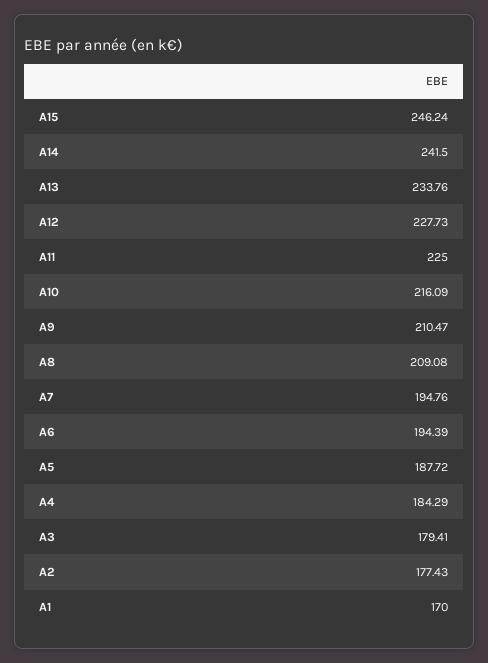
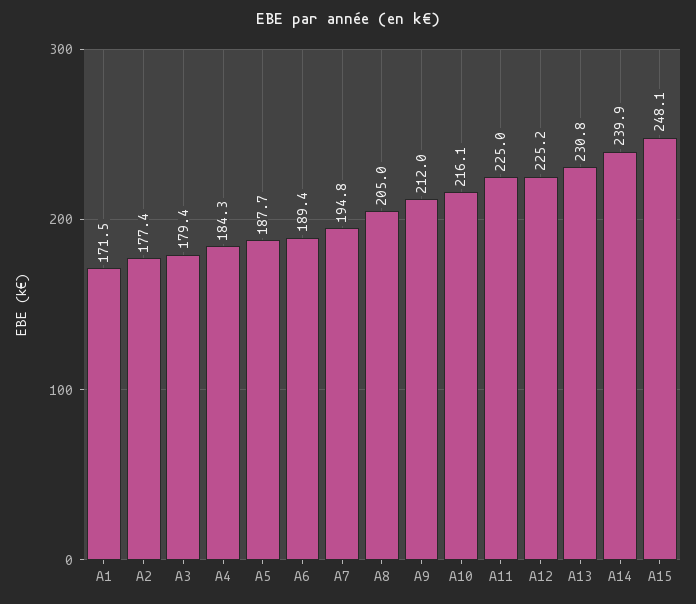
A15: 246.24 -> 248.1
A14: 241.5 -> 239.9
A13: 233.76 -> 230.8
A12: 227.73 -> 225.2
A9: 210.47 -> 212
A8: 209.08 -> 205
A6: 194.39 -> 189.4
A1: 170 -> 171.5

